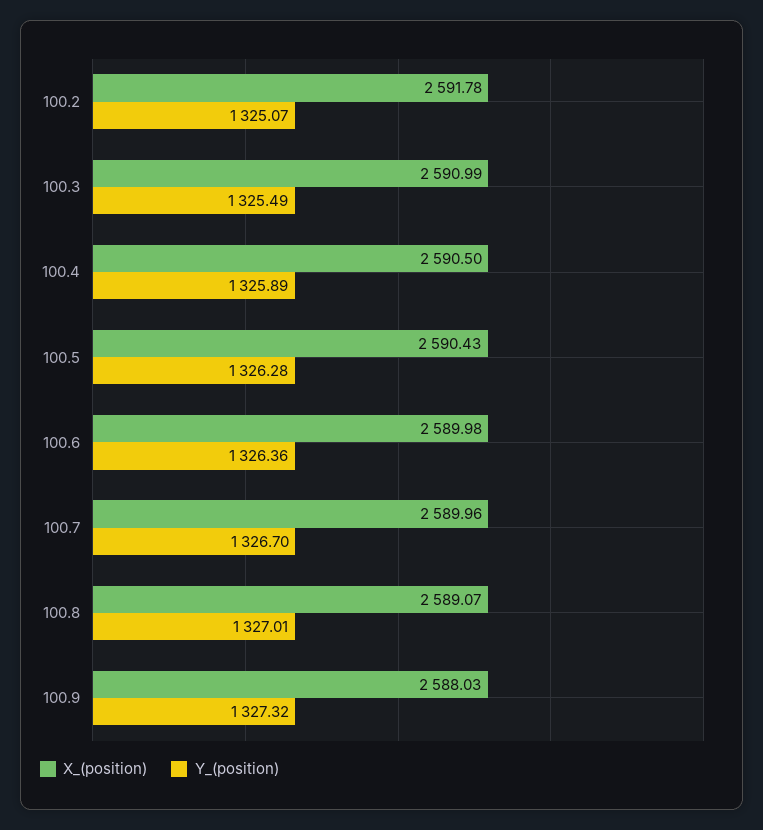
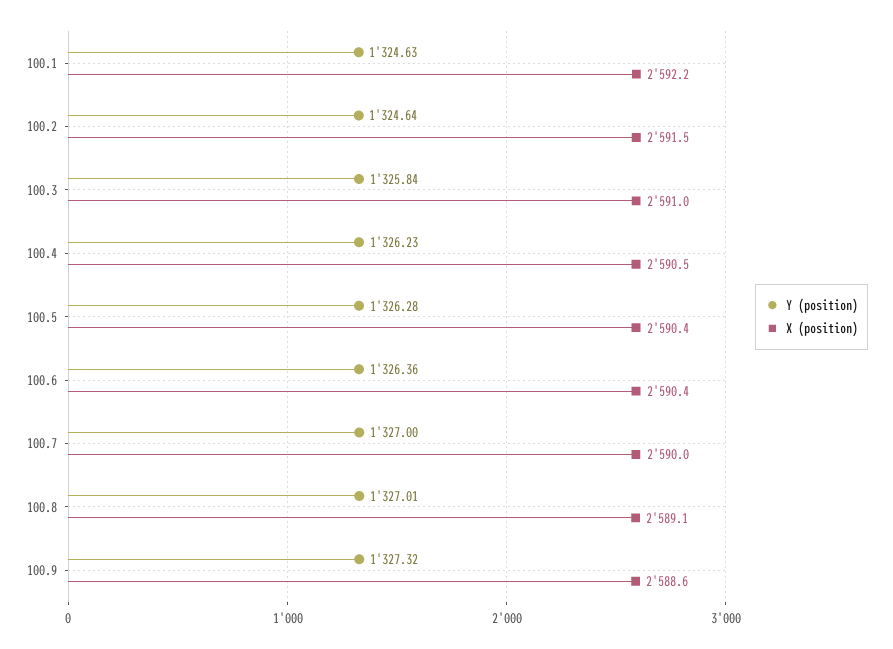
X_(position), 100.2: 2591.78 -> 2591.5
Y_(position), 100.2: 1325.07 -> 1324.64
Y_(position), 100.3: 1325.49 -> 1325.84
Y_(position), 100.4: 1325.89 -> 1326.23
X_(position), 100.6: 2589.98 -> 2590.4
Y_(position), 100.7: 1326.7 -> 1327
X_(position), 100.9: 2588.03 -> 2588.6
Y_(position), 100.1: none -> 1324.63
X_(position), 100.1: none -> 2592.2

